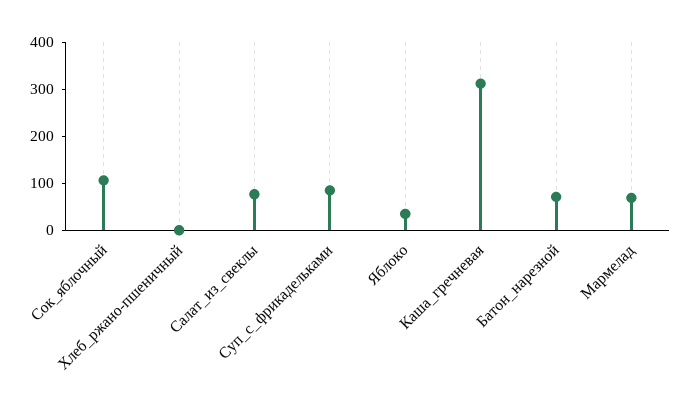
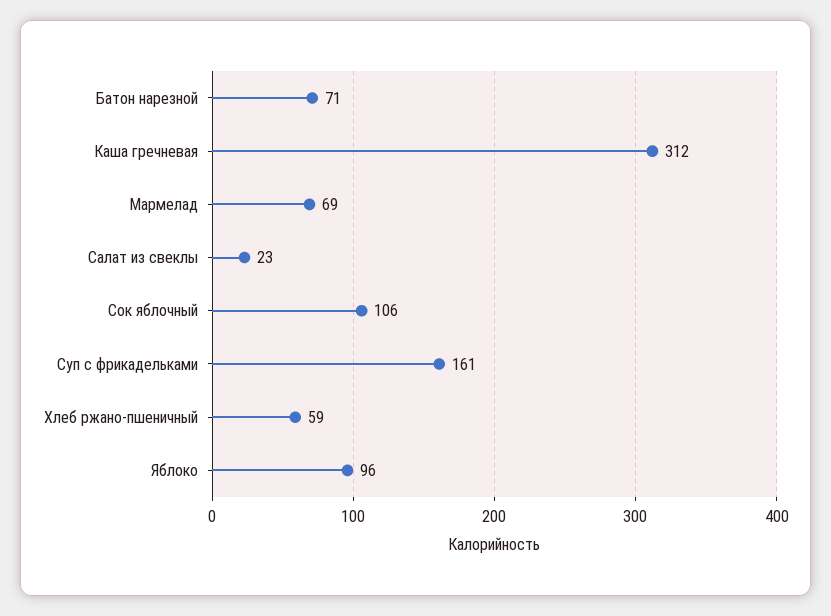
Хлеб_ржано-пшеничный: 0 -> 59
Салат_из_свеклы: 80 -> 23
Суп_с_фрикадельками: 80 -> 161
Яблоко: 40 -> 96

